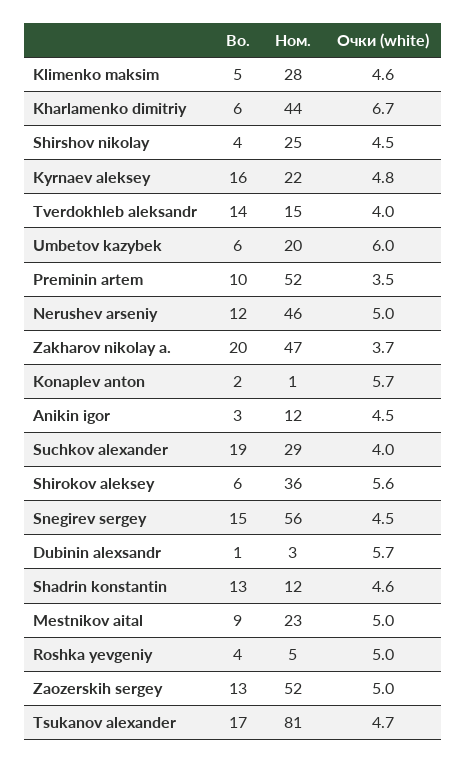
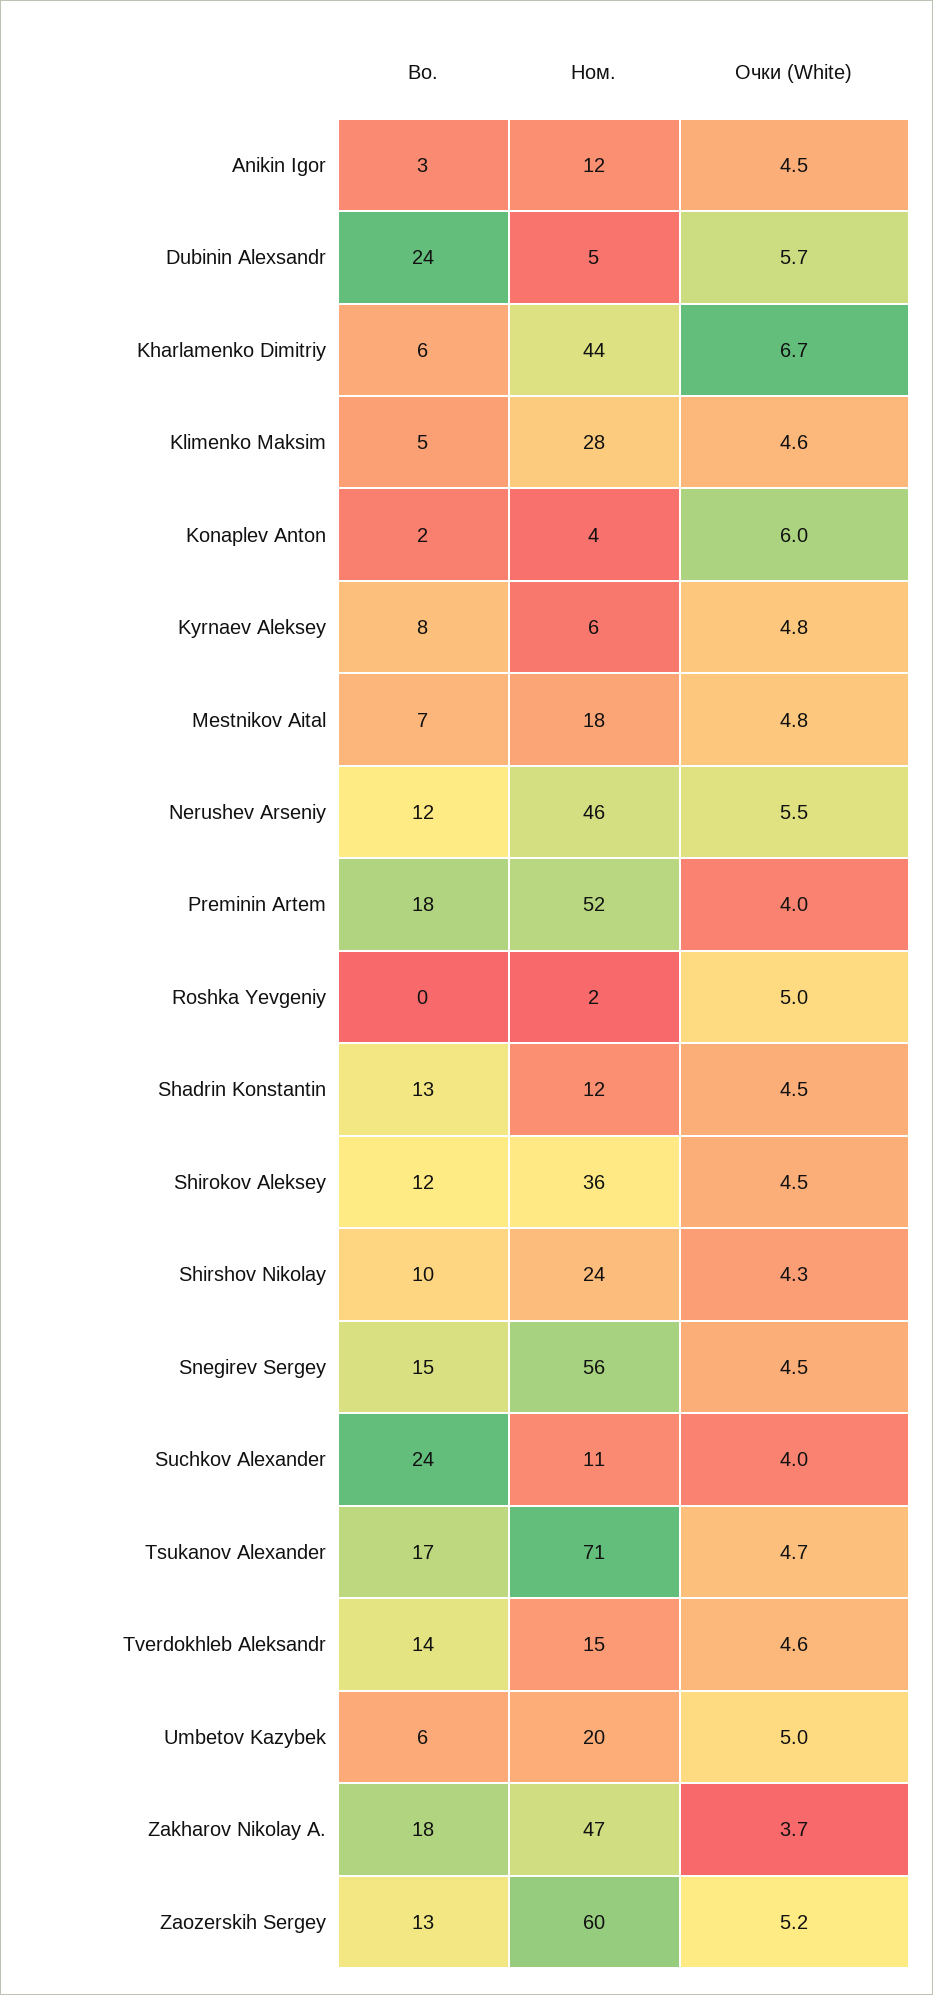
Bo., Shirshov nikolay: 4 -> 10
Ном., Shirshov nikolay: 25 -> 24
Очки (white), Shirshov nikolay: 4.5 -> 4.3
Bo., Kyrnaev aleksey: 16 -> 8
Ном., Kyrnaev aleksey: 22 -> 6
Очки (white), Tverdokhleb aleksandr: 4 -> 4.6
Очки (white), Umbetov kazybek: 6 -> 5
Bo., Preminin artem: 10 -> 18
Очки (white), Preminin artem: 3.5 -> 4
Очки (white), Nerushev arseniy: 5 -> 5.5
Bo., Zakharov nikolay a.: 20 -> 18
Ном., Konaplev anton: 1 -> 4
Очки (white), Konaplev anton: 5.7 -> 6
Bo., Suchkov alexander: 19 -> 24
Ном., Suchkov alexander: 29 -> 11
Bo., Shirokov aleksey: 6 -> 12
Очки (white), Shirokov aleksey: 5.6 -> 4.5
Bo., Dubinin alexsandr: 1 -> 24
Ном., Dubinin alexsandr: 3 -> 5
Очки (white), Shadrin konstantin: 4.6 -> 4.5
Bo., Mestnikov aital: 9 -> 7
Ном., Mestnikov aital: 23 -> 18
Очки (white), Mestnikov aital: 5 -> 4.8
Bo., Roshka yevgeniy: 4 -> 0
Ном., Roshka yevgeniy: 5 -> 2
Ном., Zaozerskih sergey: 52 -> 60
Очки (white), Zaozerskih sergey: 5 -> 5.2
Ном., Tsukanov alexander: 81 -> 71

